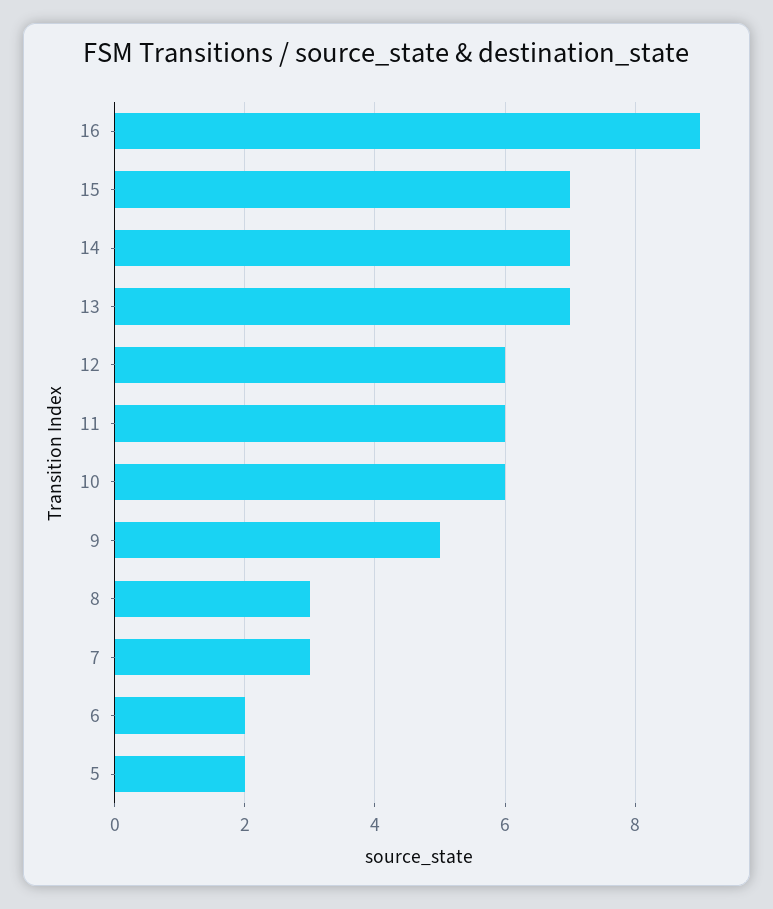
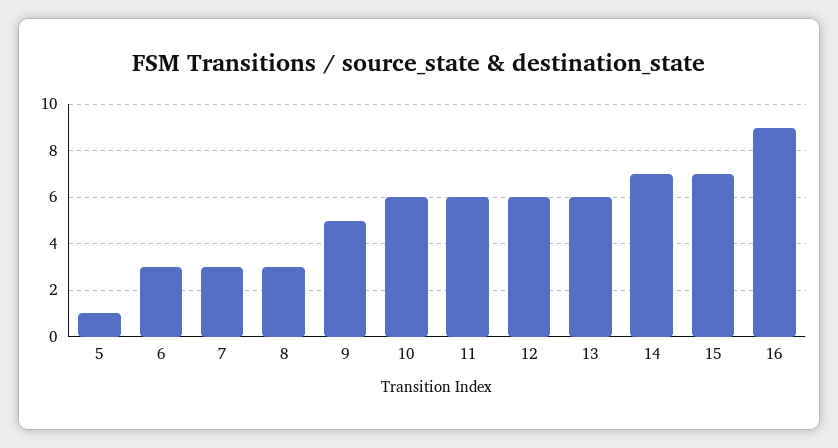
13: 7 -> 6
6: 2 -> 3
5: 2 -> 1

